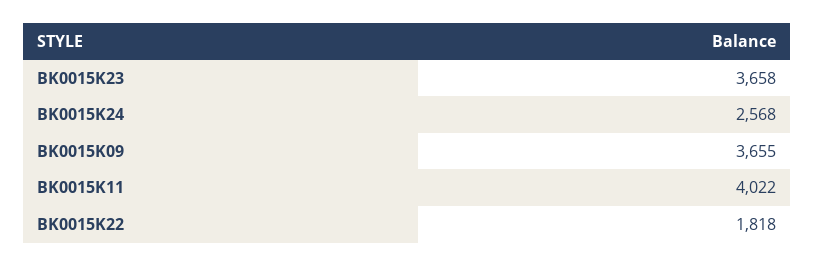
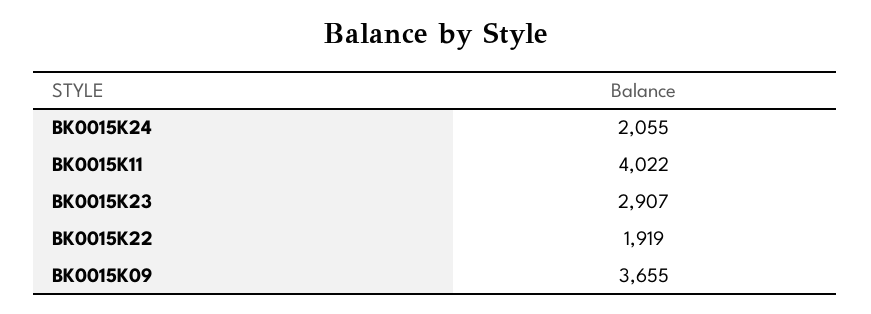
BK0015K23: 3658 -> 2907
BK0015K24: 2568 -> 2055
BK0015K22: 1818 -> 1919

